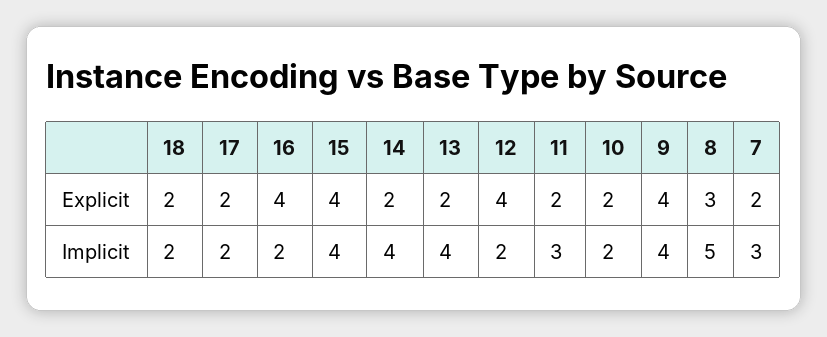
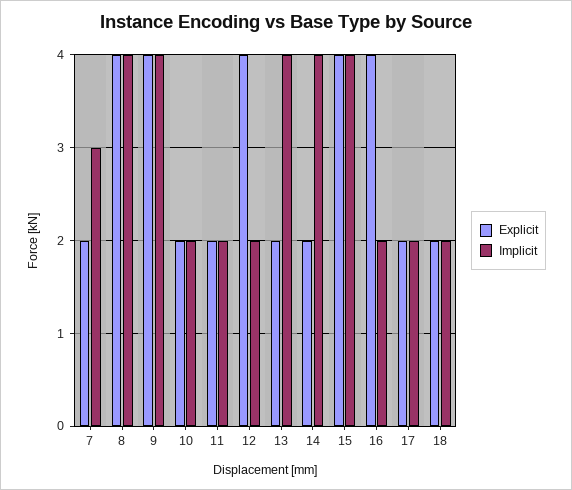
Explicit, 8: 3 -> 4
Implicit, 11: 3 -> 2
Implicit, 8: 5 -> 4

